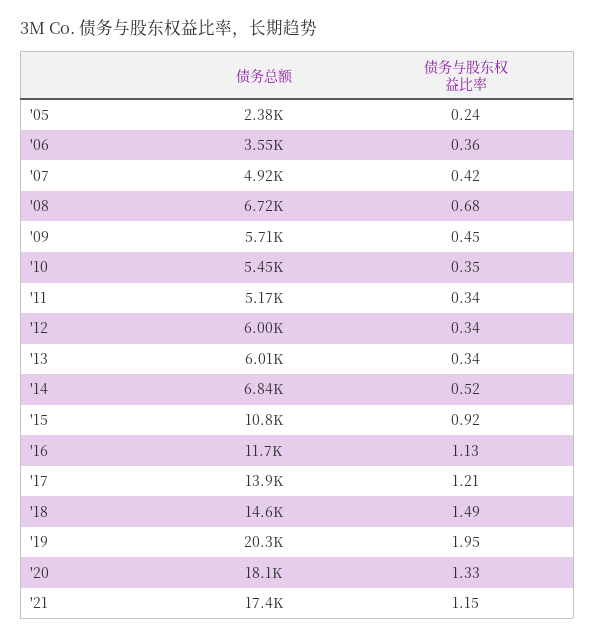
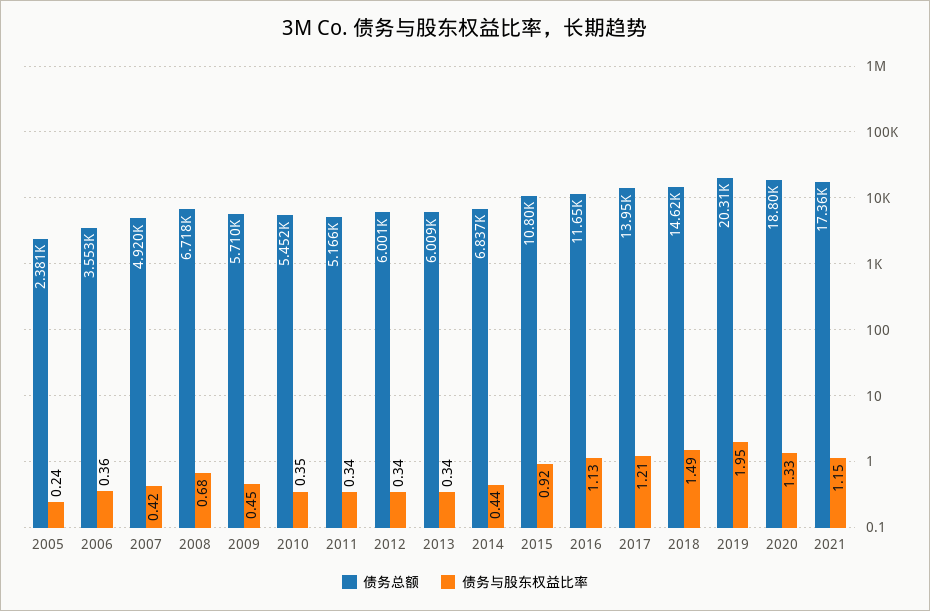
债务与股东权益比率, '14: 0.52 -> 0.44
债务总额, '20: 18100 -> 18800

